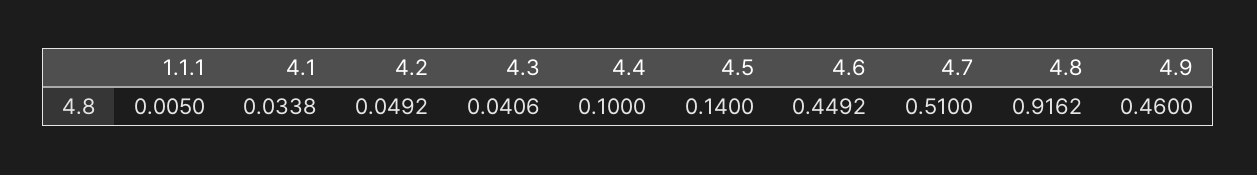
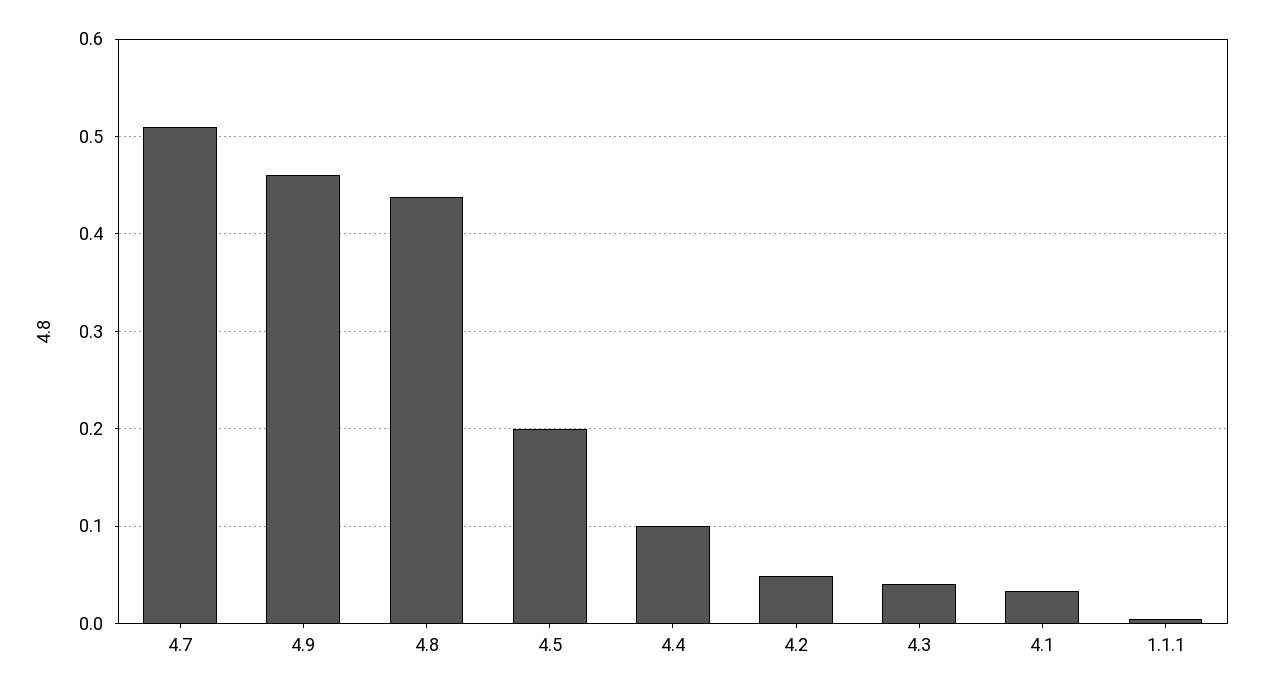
4.5: 0.14 -> 0.2
4.6: 0.4492 -> none
4.8: 0.9162 -> 0.44

